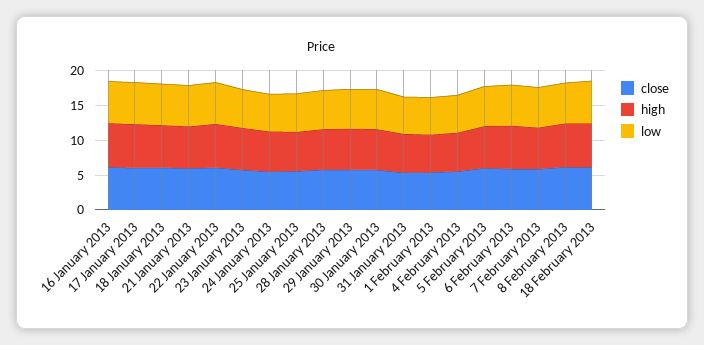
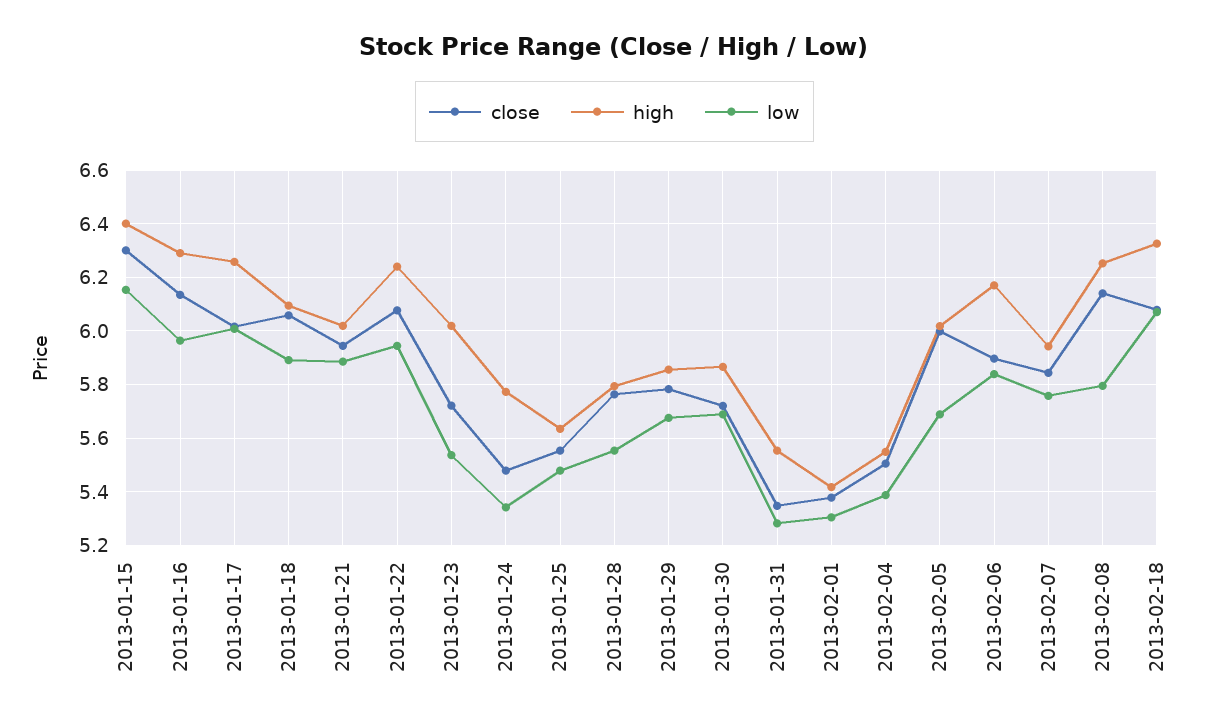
close, 2013-01-15: none -> 6.3
high, 2013-01-15: none -> 6.4
low, 2013-01-15: none -> 6.15

